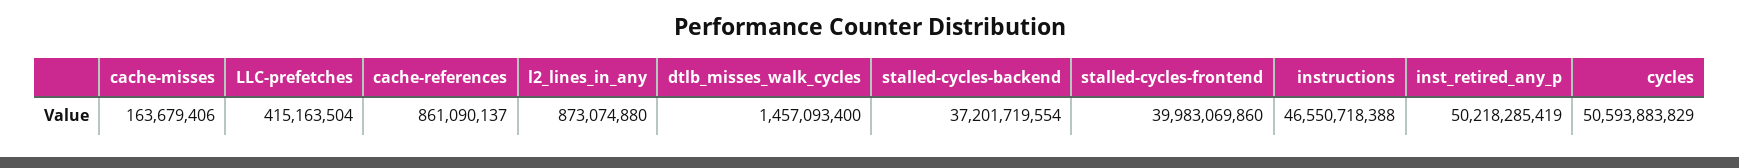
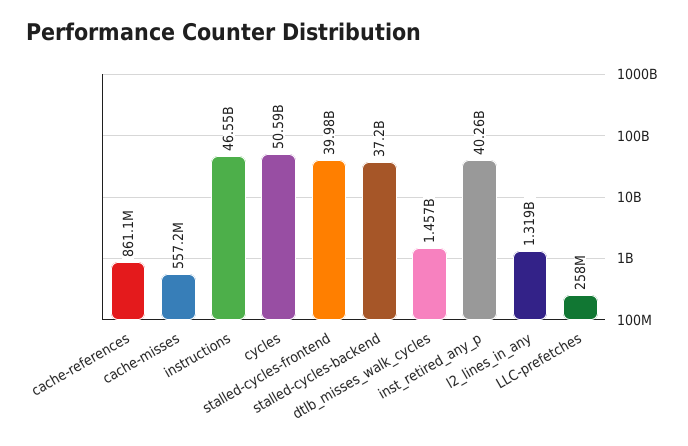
cache-misses: 163679406 -> 557200000
LLC-prefetches: 415163504 -> 258000000
l2_lines_in_any: 873074880 -> 1319000000
inst_retired_any_p: 50218285419 -> 40260000000

